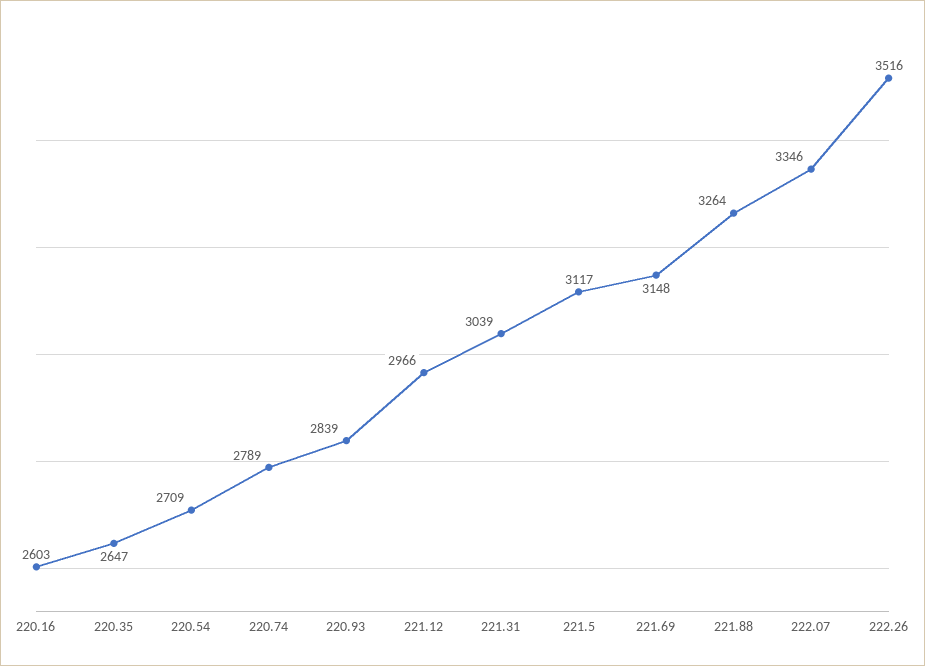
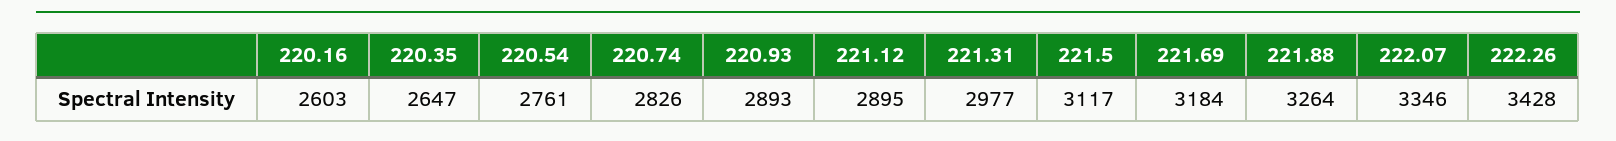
220.54: 2709 -> 2761
220.74: 2789 -> 2826
220.93: 2839 -> 2893
221.12: 2966 -> 2895
221.31: 3039 -> 2977
221.69: 3148 -> 3184
222.26: 3516 -> 3428

